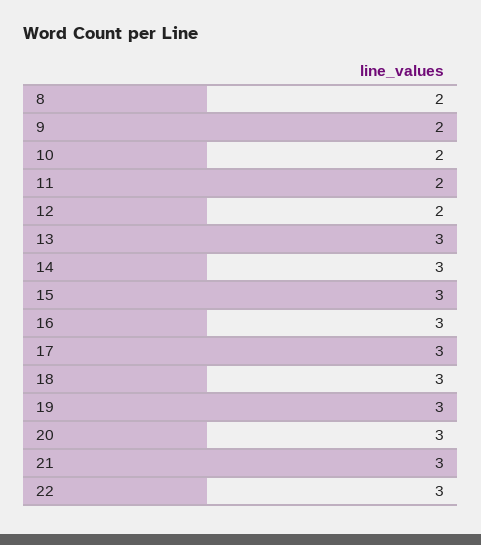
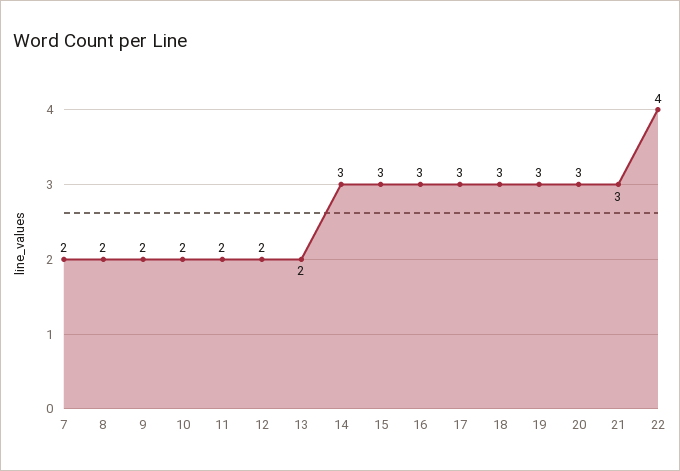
13: 3 -> 2
22: 3 -> 4
7: none -> 2

